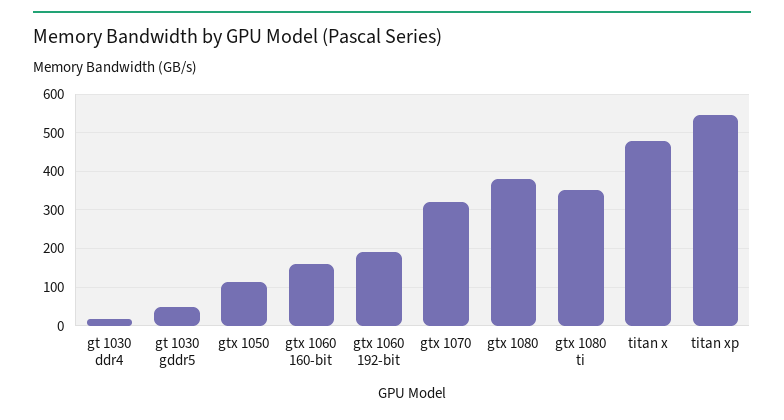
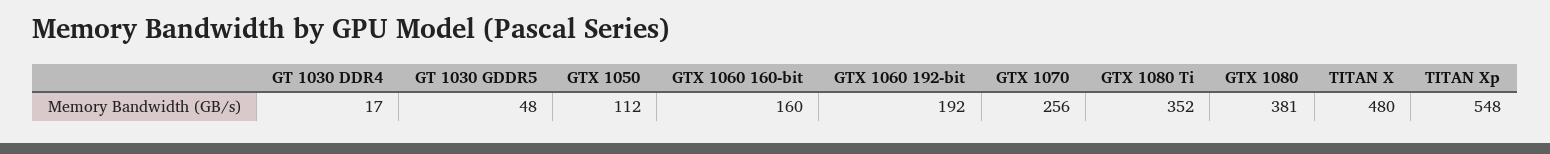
gtx 1070: 320 -> 256

